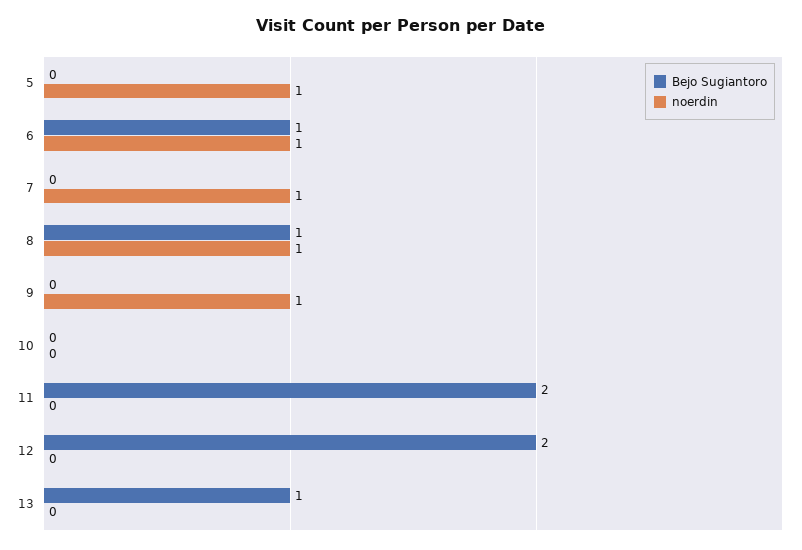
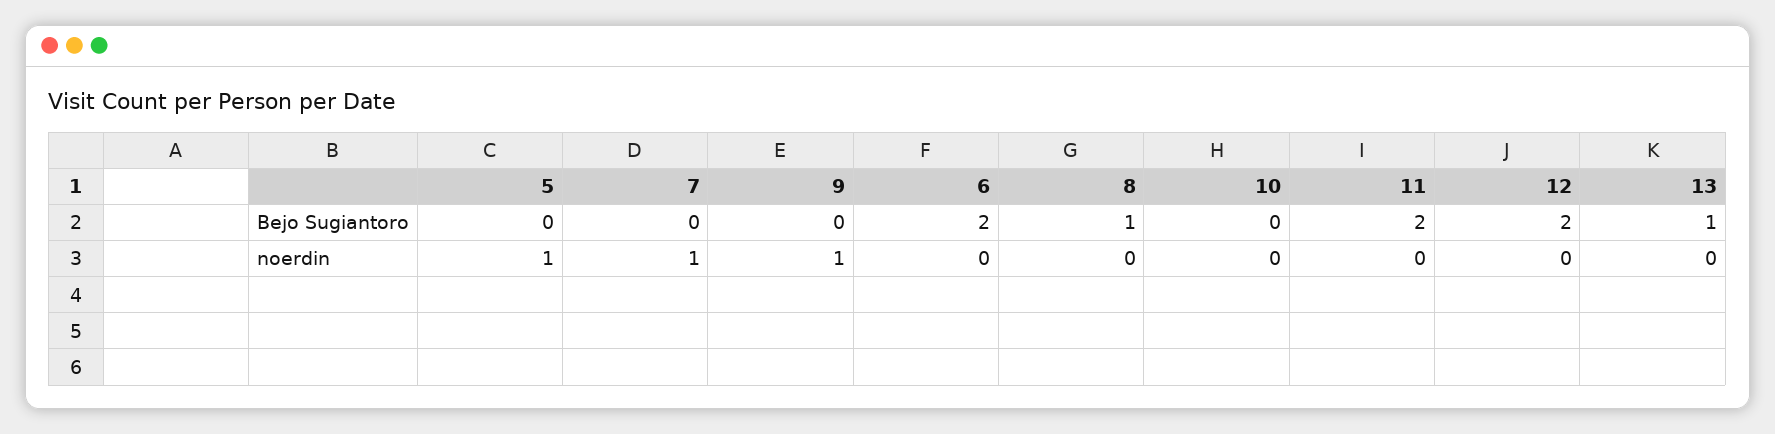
Bejo Sugiantoro, 6: 1 -> 2
noerdin, 6: 1 -> 0
noerdin, 8: 1 -> 0

